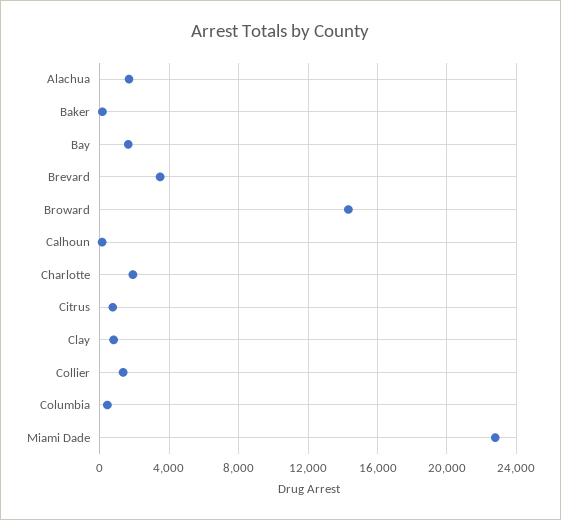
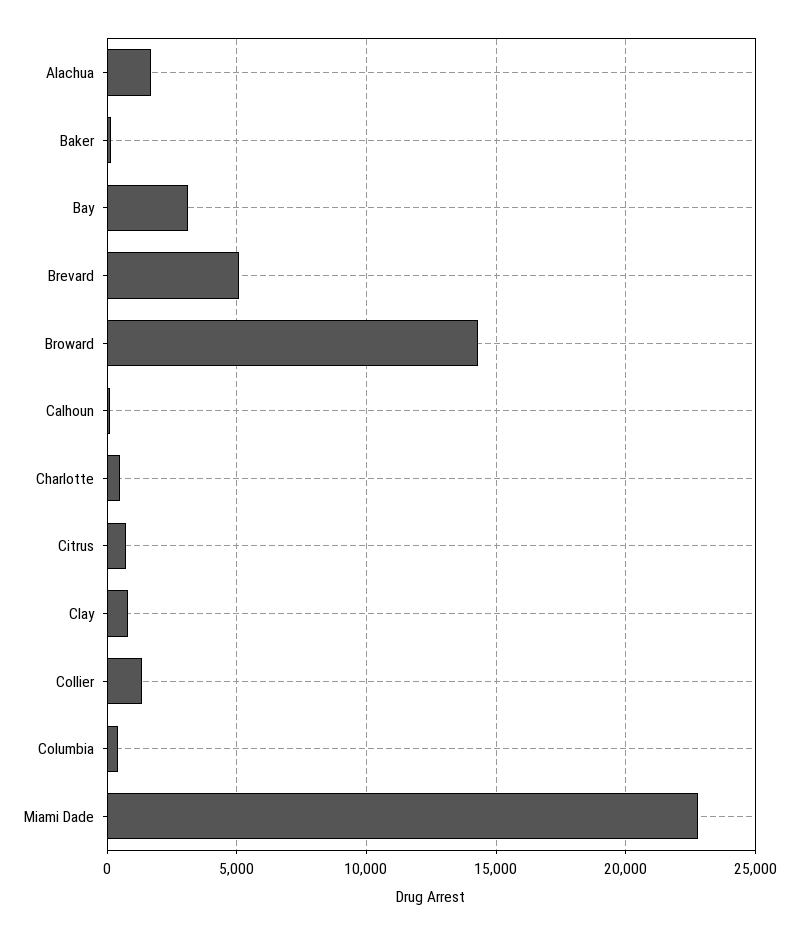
Bay: 1500 -> 3000
Brevard: 3500 -> 5000
Charlotte: 2000 -> 500

